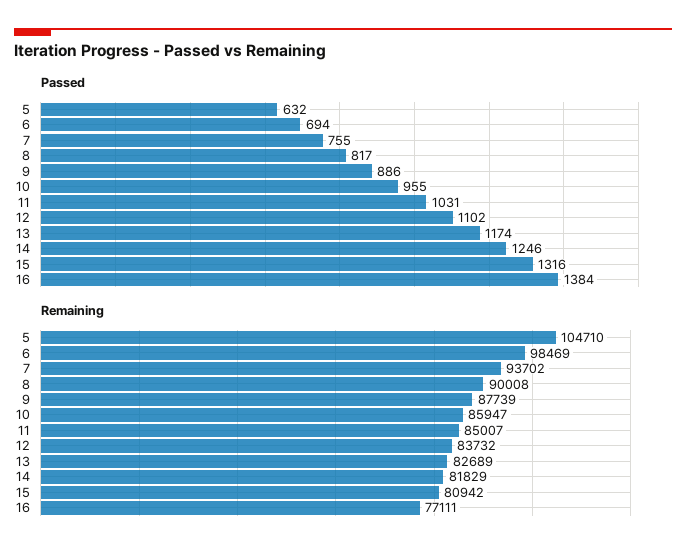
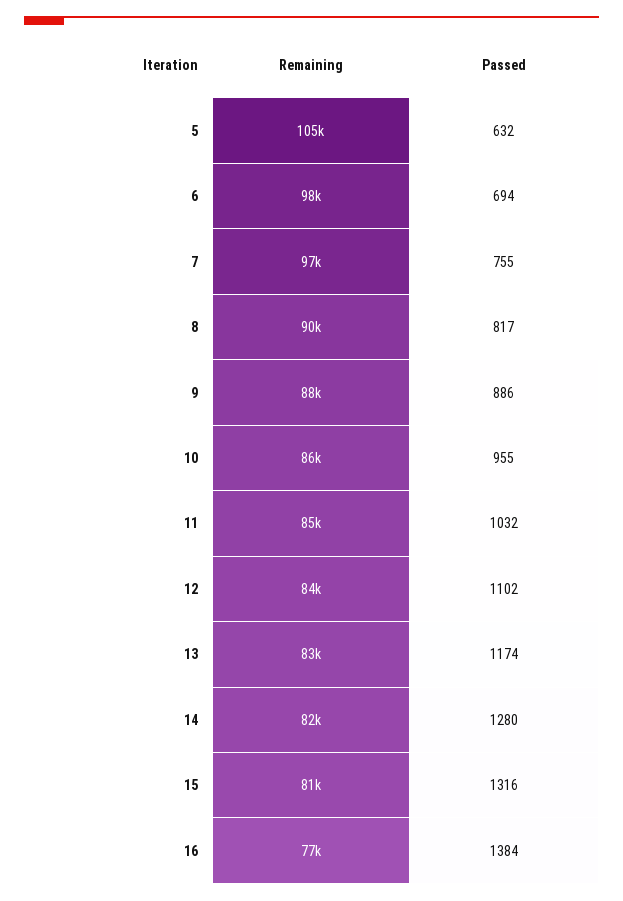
Passed, 11: 1031 -> 1032
Passed, 14: 1246 -> 1280
Remaining, 7: 93702 -> 97000

